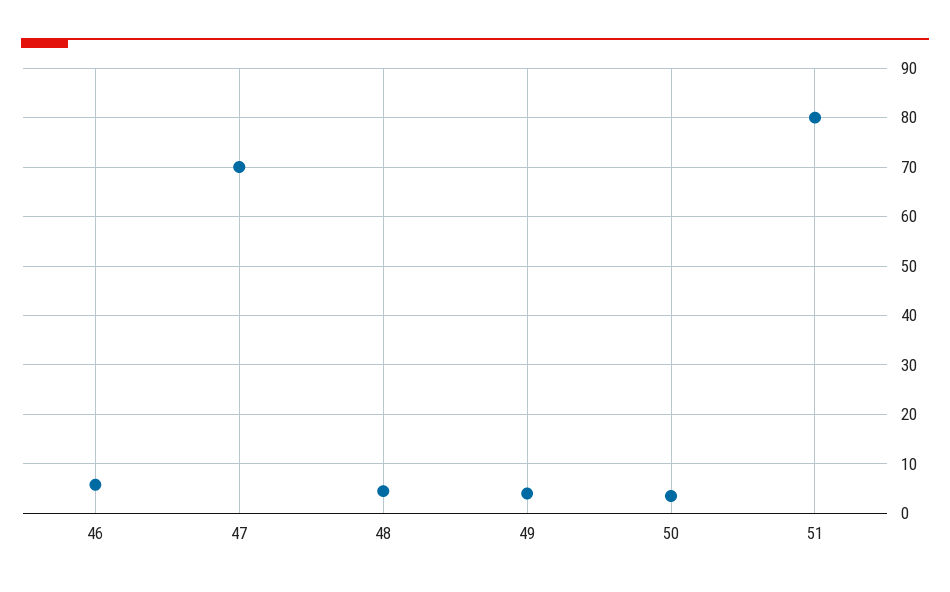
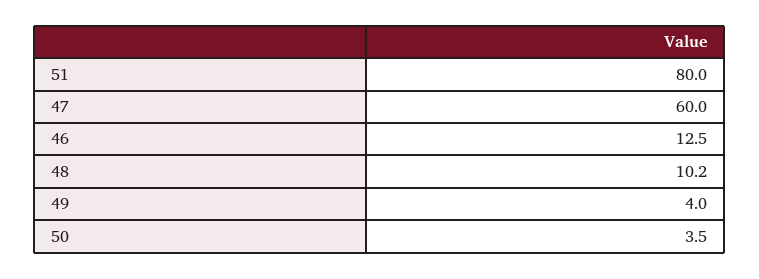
46: 6 -> 12.5
47: 70 -> 60
48: 4 -> 10.2

